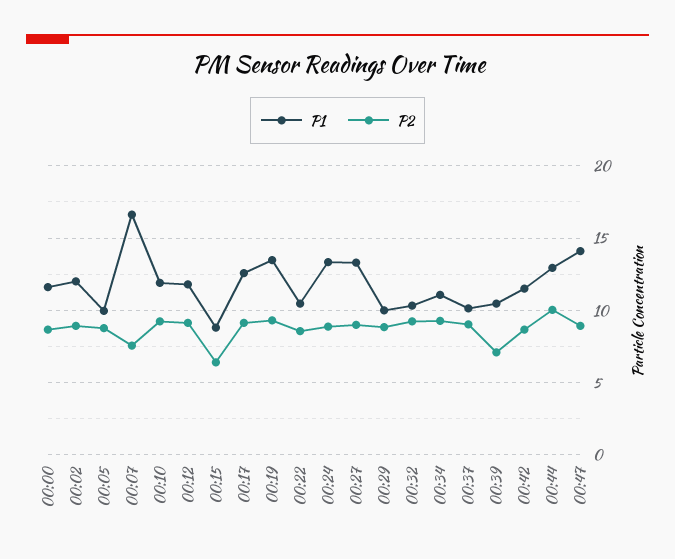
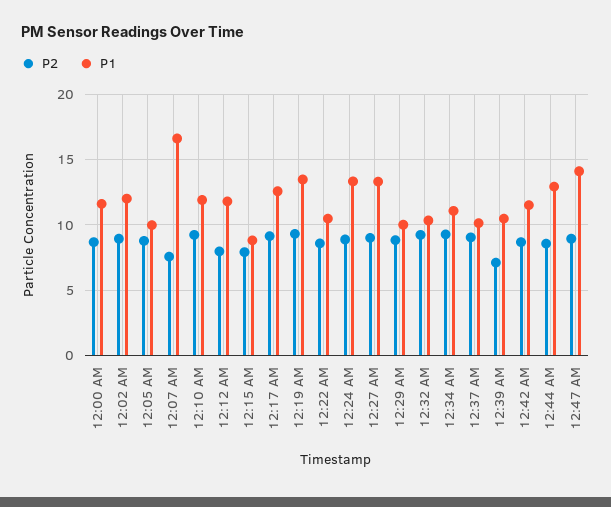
P2, 00:12: 9 -> 8
P2, 00:15: 6.5 -> 8
P2, 00:44: 10 -> 8.5

